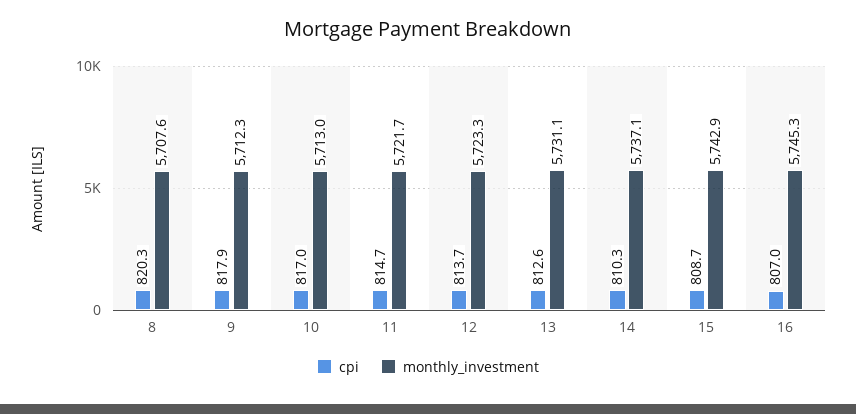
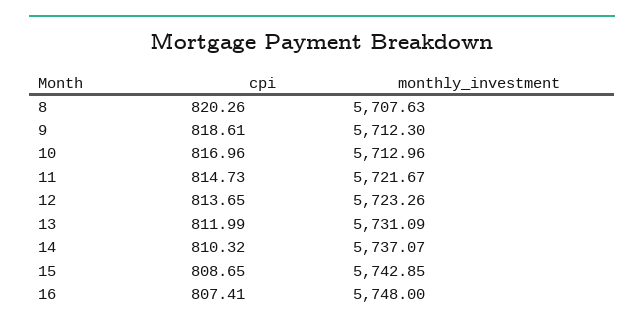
cpi, 9: 817.9 -> 818.61
cpi, 13: 812.6 -> 811.99
cpi, 16: 807 -> 807.41
monthly_investment, 16: 5745.3 -> 5748

